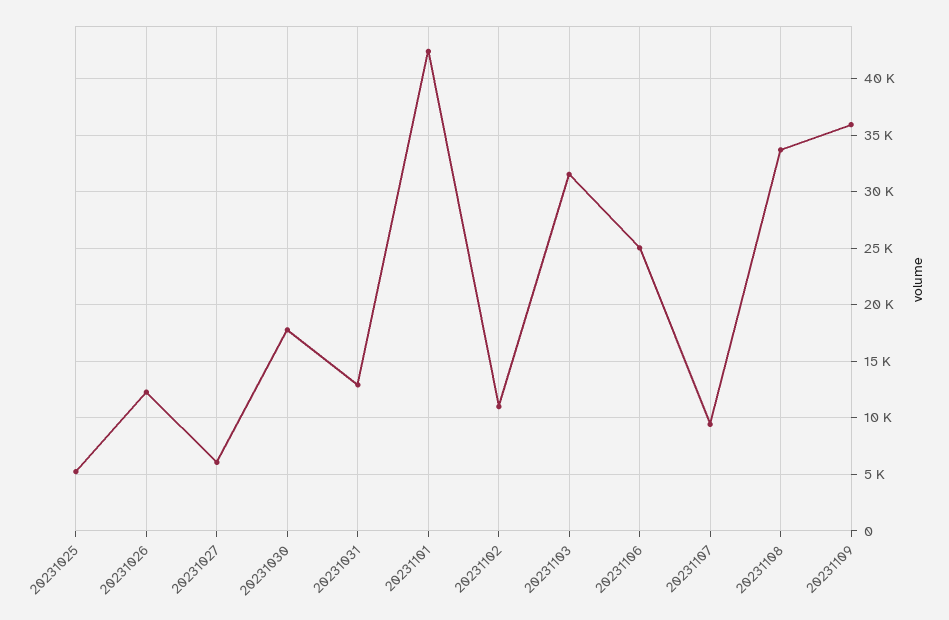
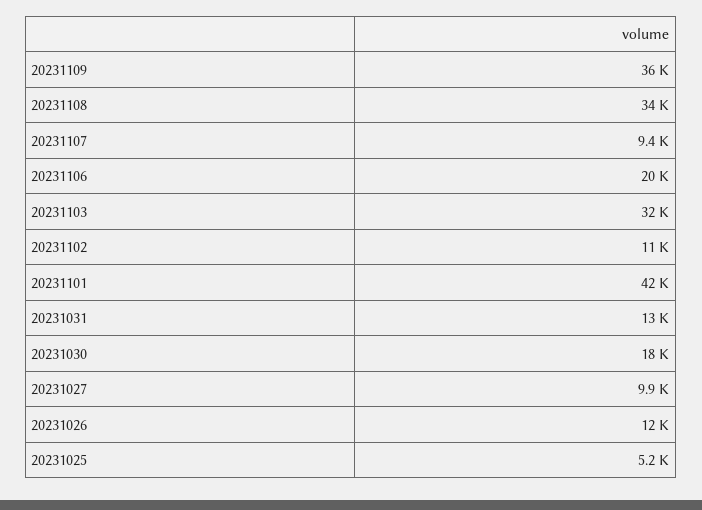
20231027: 6000 -> 9900
20231106: 25000 -> 20000

